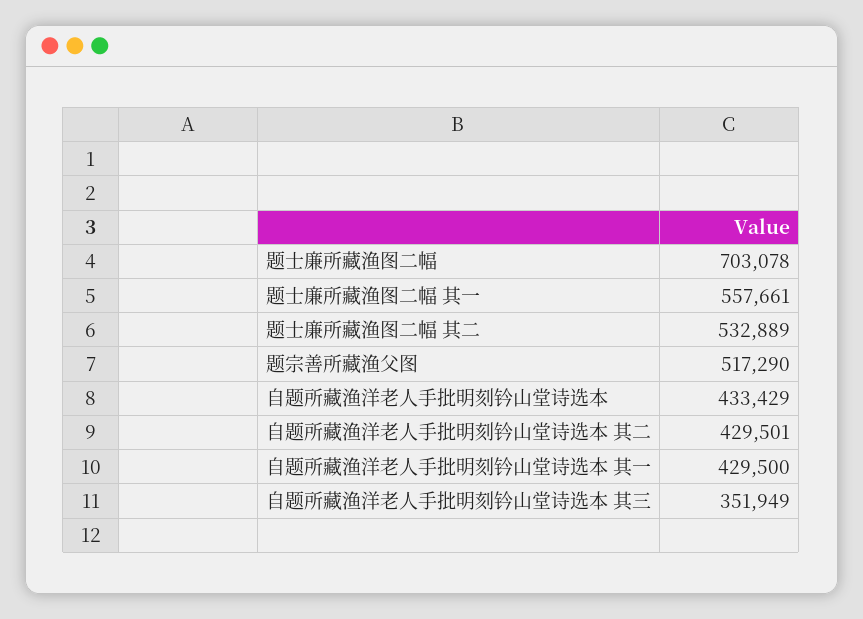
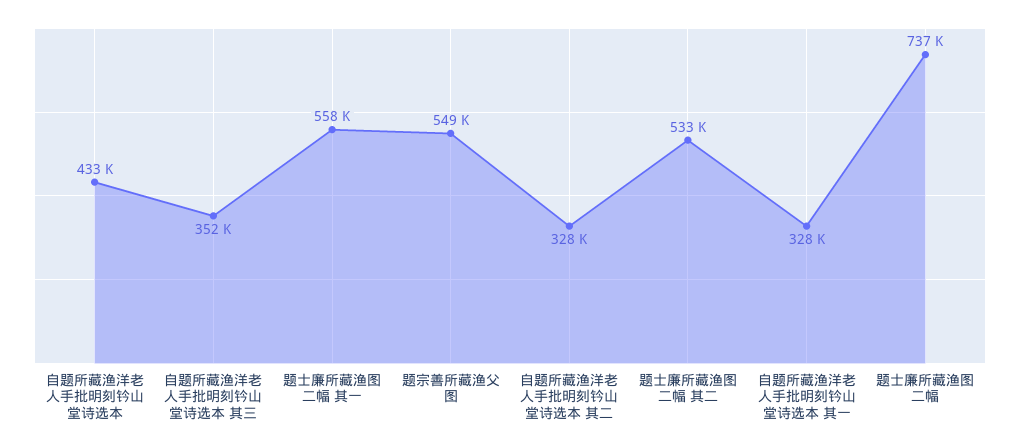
题士廉所藏渔图二幅: 703078 -> 737000
题宗善所藏渔父图: 517290 -> 549000
自题所藏渔洋老人手批明刻钤山堂诗选本 其二: 429501 -> 328000
自题所藏渔洋老人手批明刻钤山堂诗选本 其一: 429500 -> 328000

